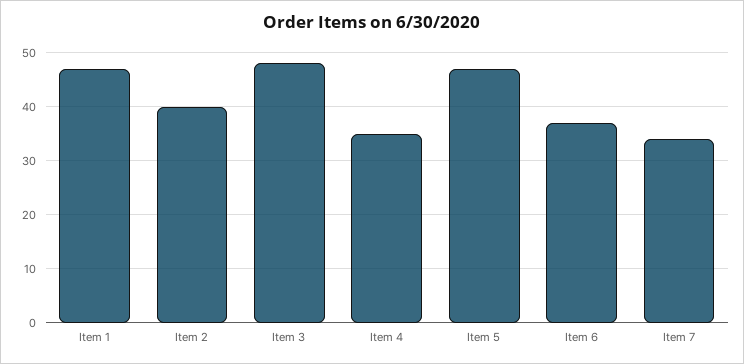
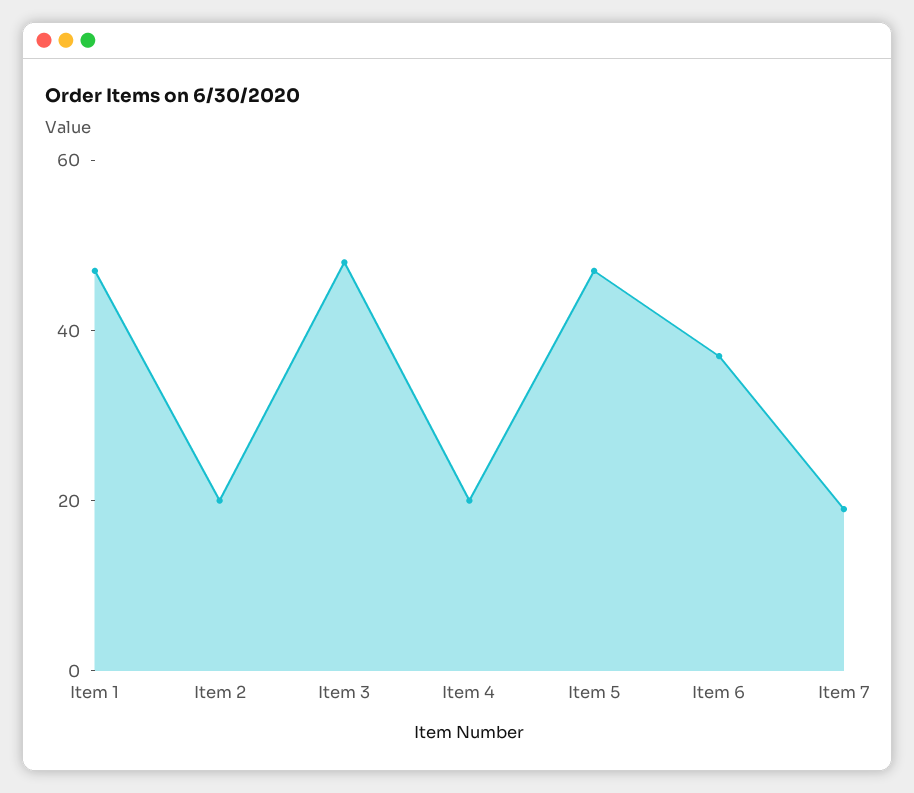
Item 2: 40 -> 20
Item 4: 35 -> 20
Item 7: 35 -> 20

